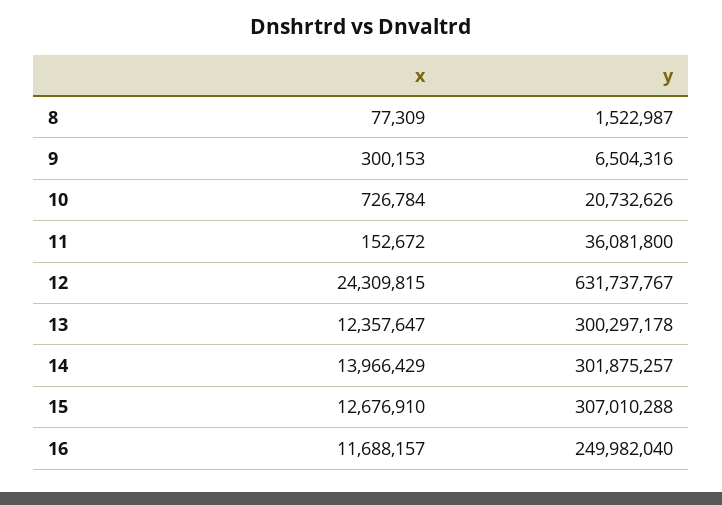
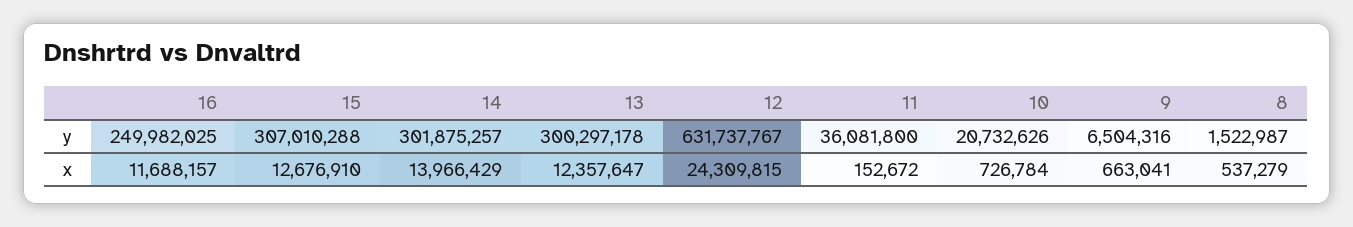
x, 8: 77309 -> 537279
x, 9: 300153 -> 663041
y, 16: 249982040 -> 249982025

